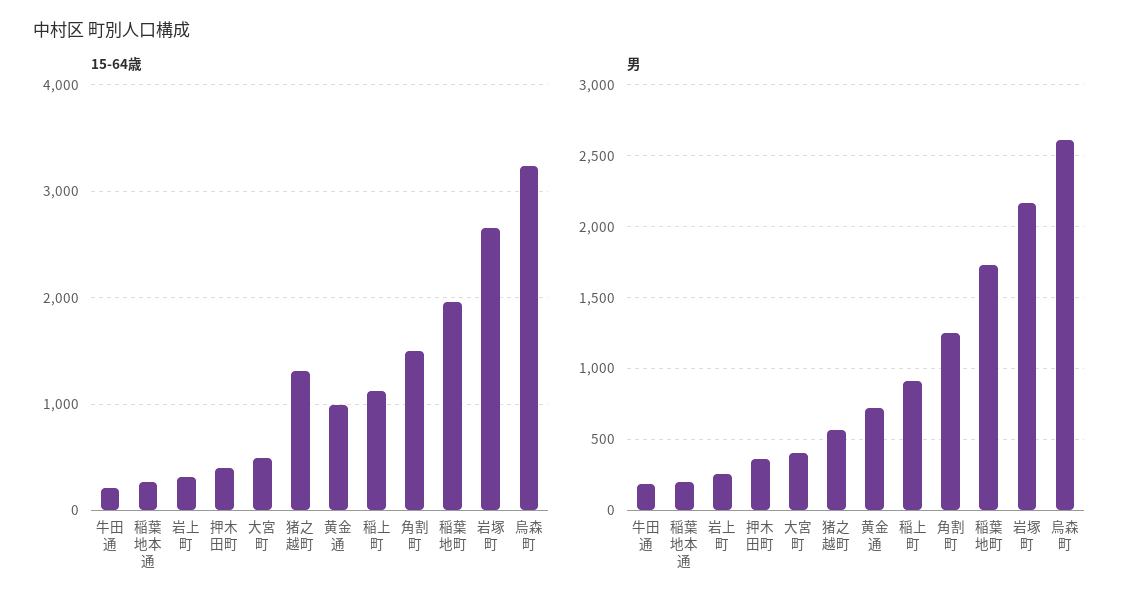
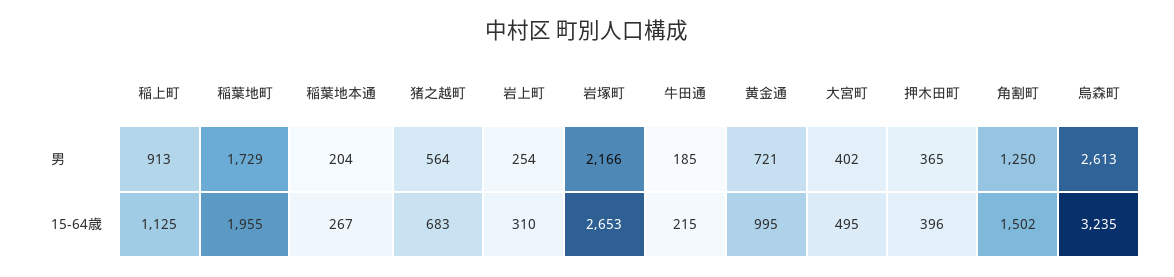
15-64歳, 猪之越町: 1300 -> 683

